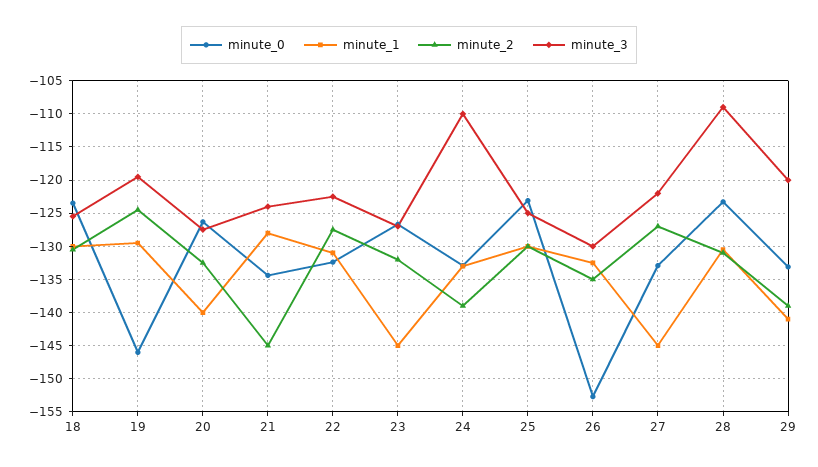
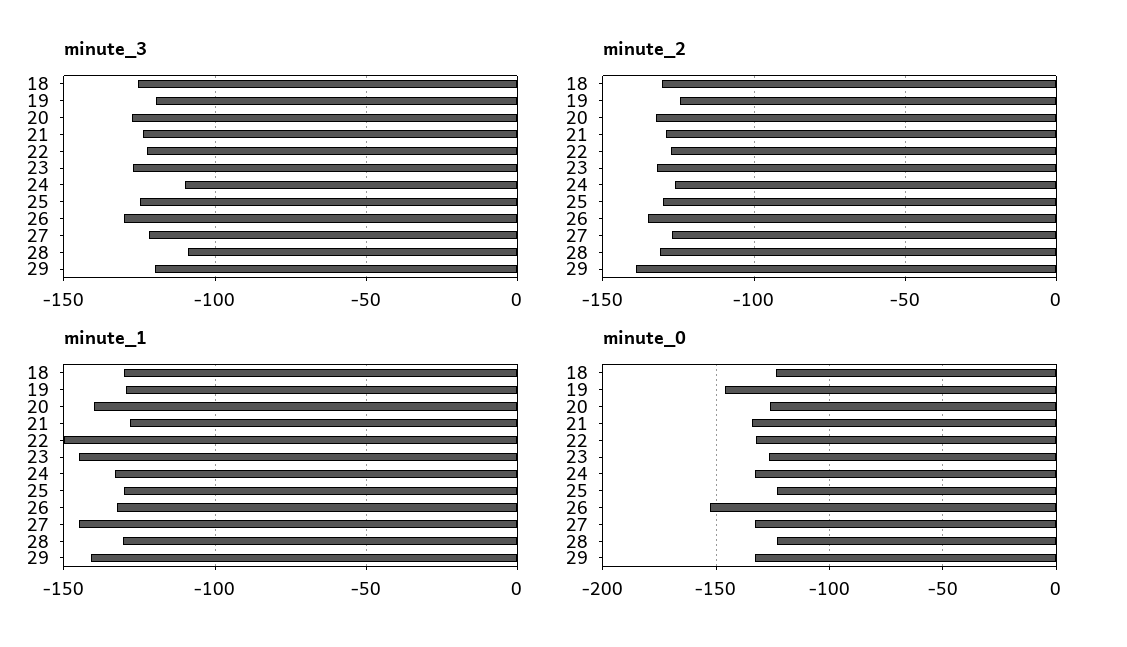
minute_2, 21: -145 -> -130
minute_1, 22: -131 -> -150
minute_2, 24: -139 -> -125

